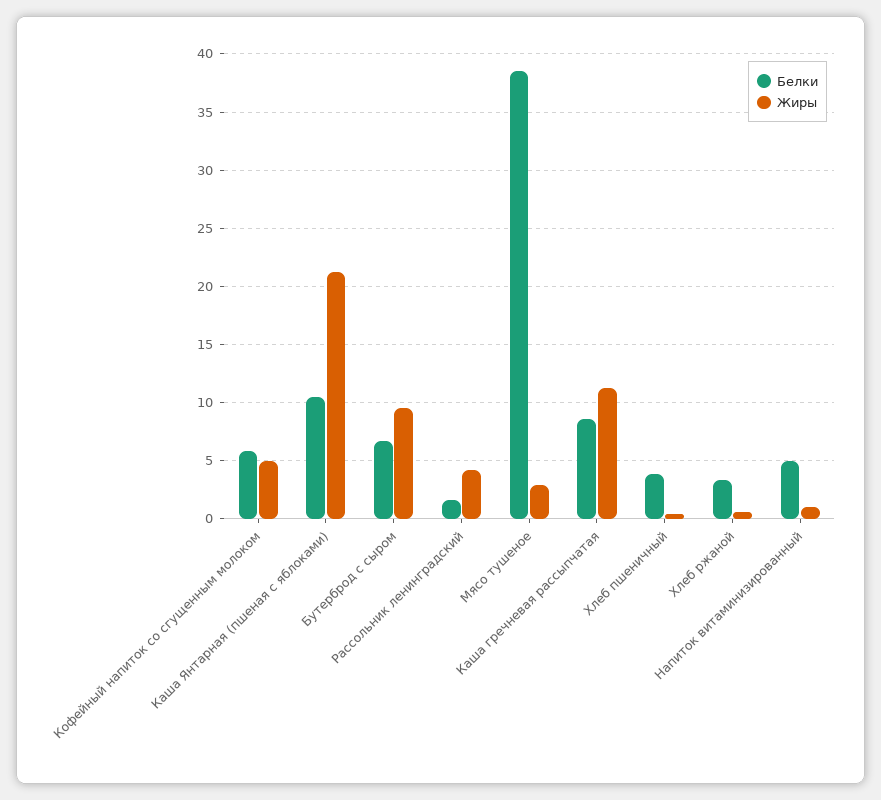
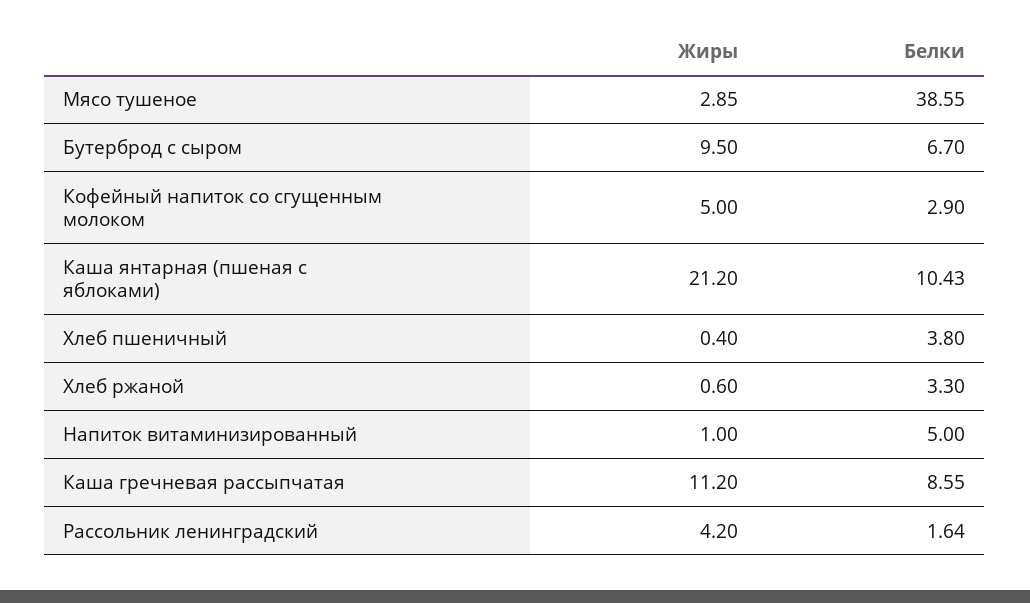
Белки, Кофейный напиток со сгущенным молоком: 6 -> 2.9

